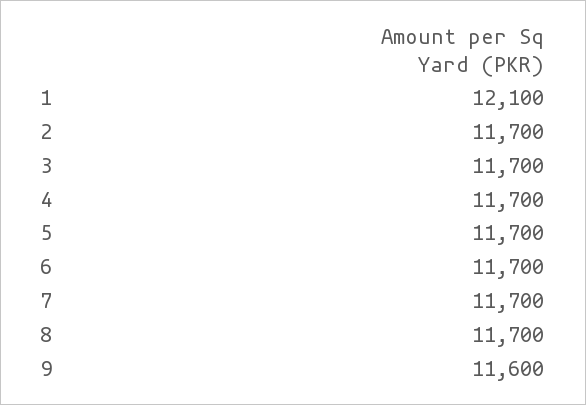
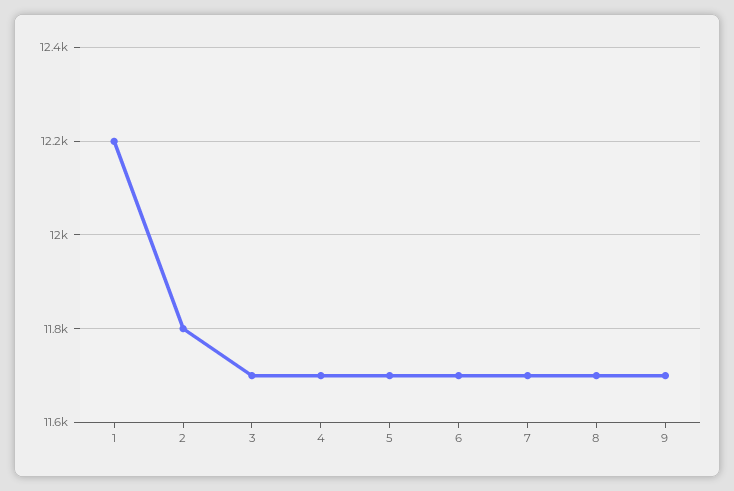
1: 12100 -> 12200
2: 11700 -> 11800
9: 11600 -> 11700

